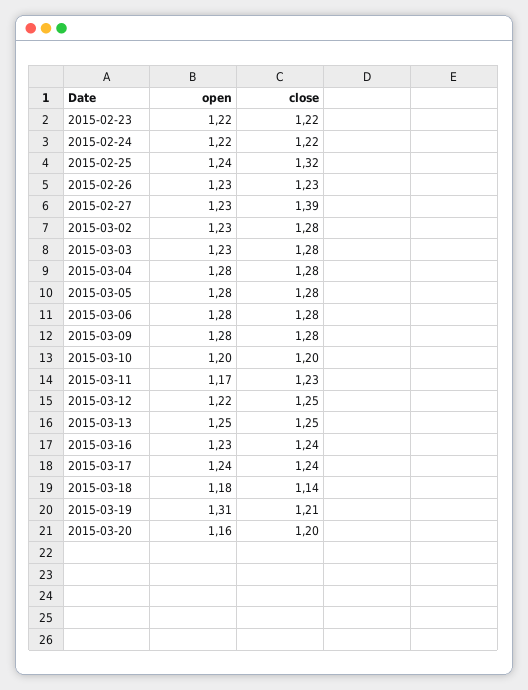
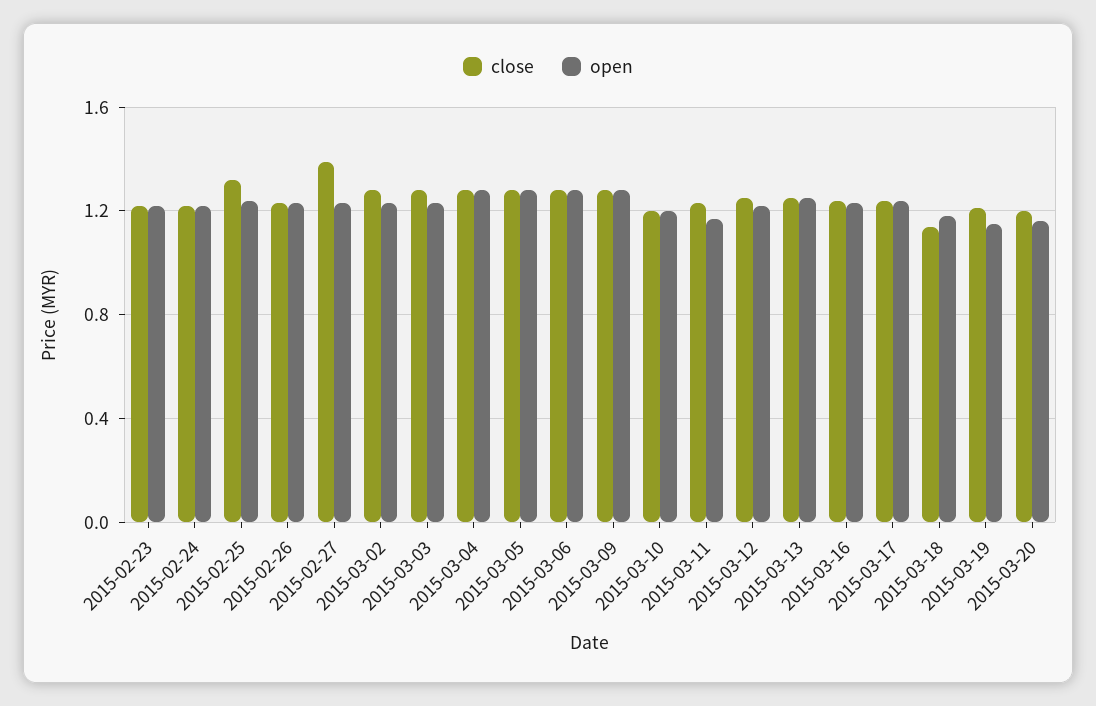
open, 2015-03-19: 1.31 -> 1.15

